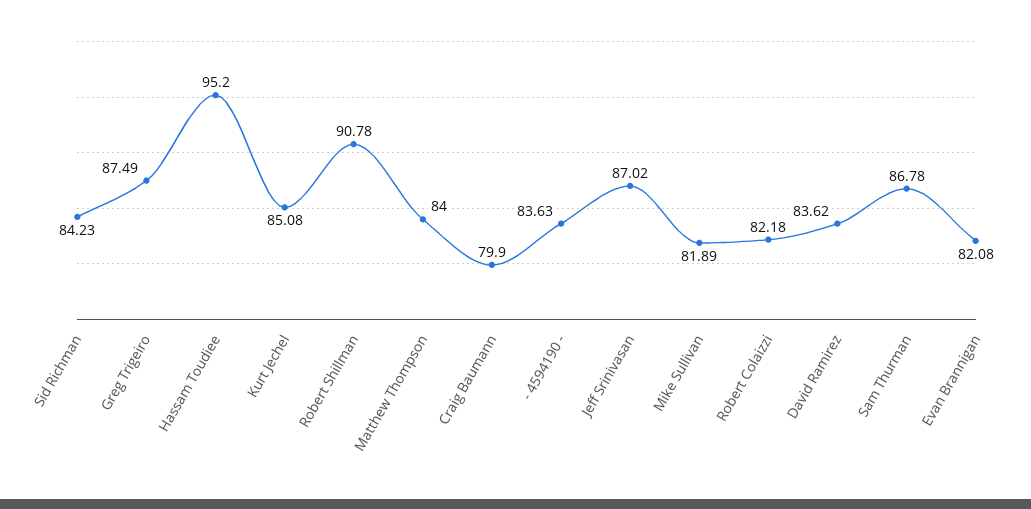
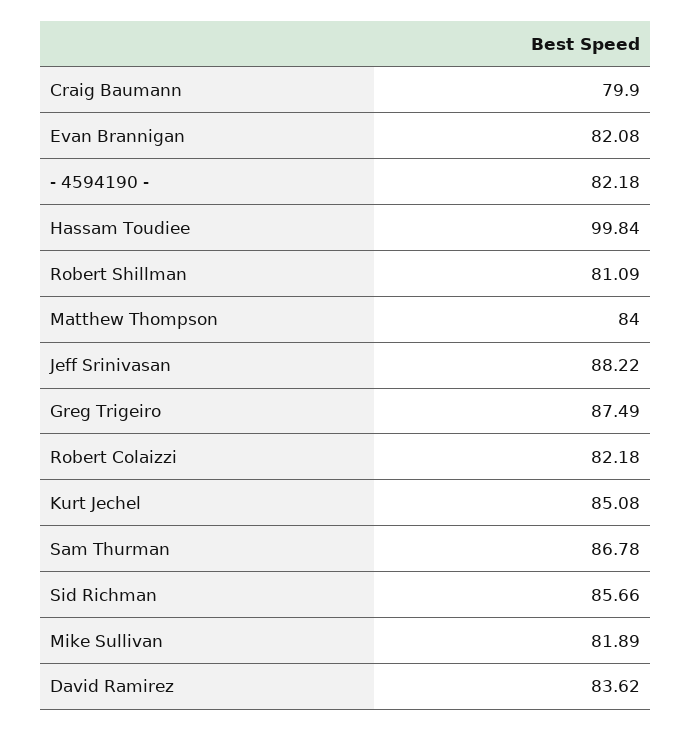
Sid Richman: 84.23 -> 85.66
Hassam Toudiee: 95.2 -> 99.84
Robert Shillman: 90.78 -> 81.09
- 4594190 -: 83.63 -> 82.18
Jeff Srinivasan: 87.02 -> 88.22

